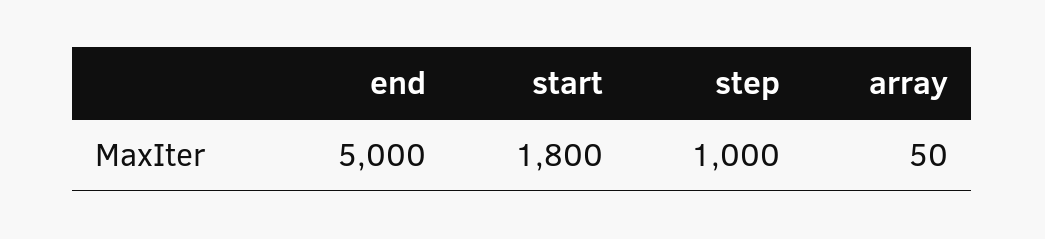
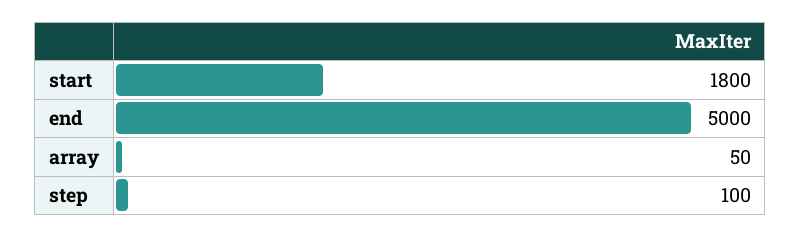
step: 1000 -> 100

